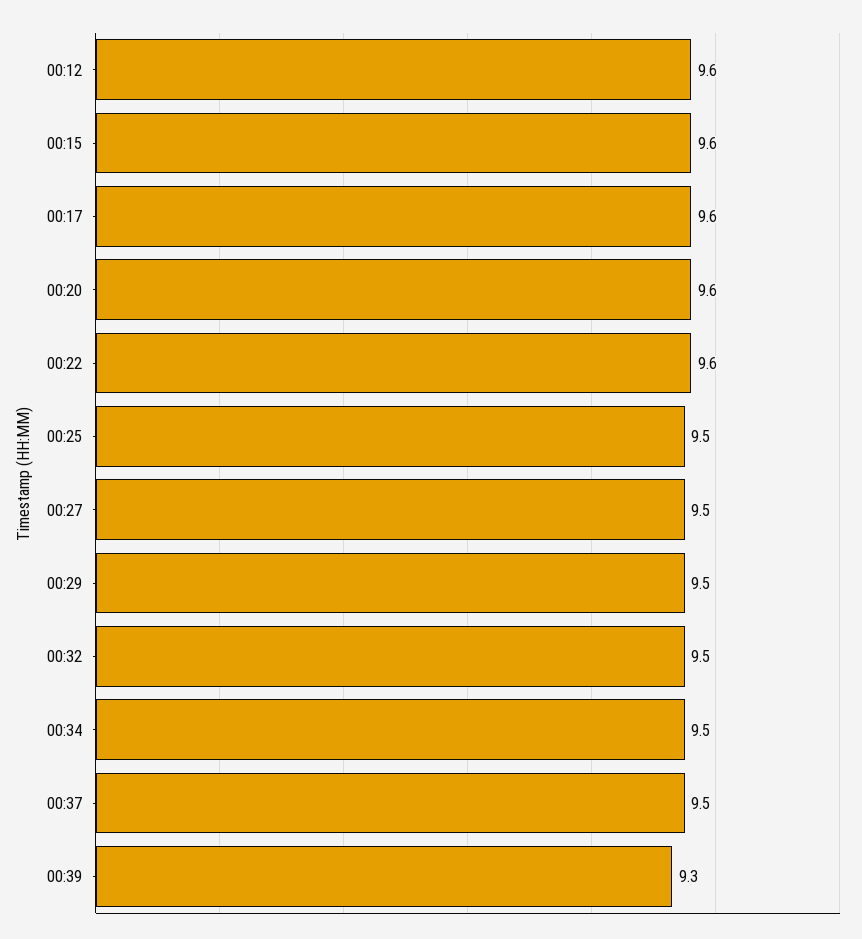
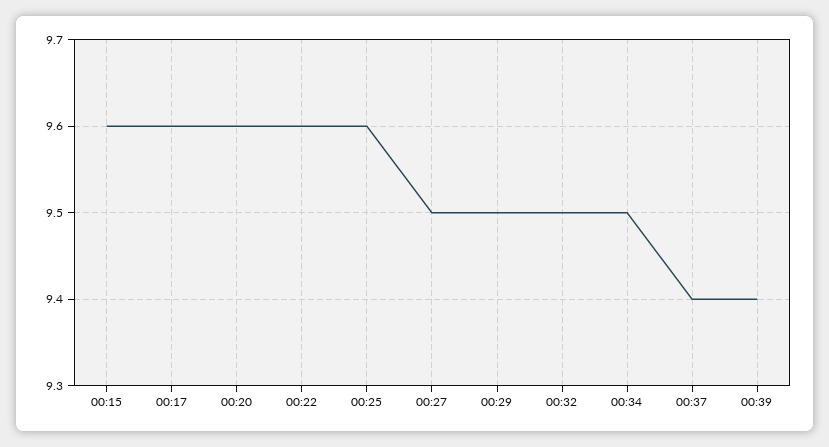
00:12: 9.6 -> none
00:25: 9.5 -> 9.6
00:37: 9.5 -> 9.4
00:39: 9.3 -> 9.4

